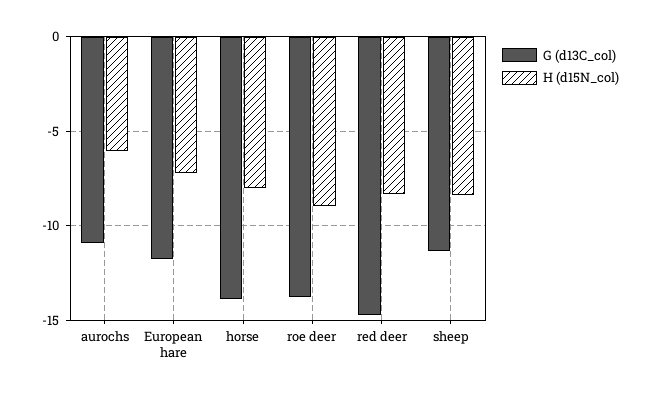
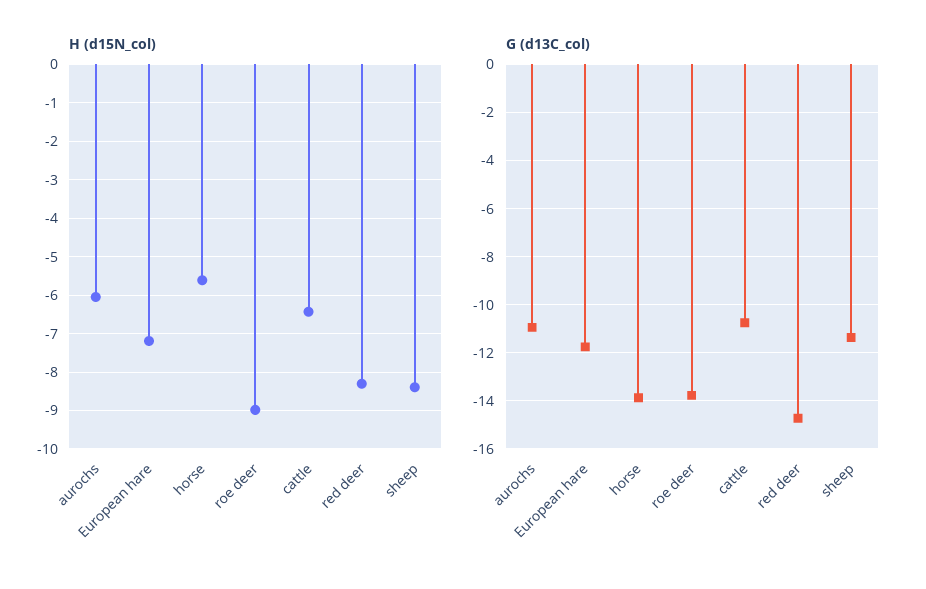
H (d15N_col), horse: -8 -> -5.6
H (d15N_col), cattle: none -> -6.4
G (d13C_col), cattle: none -> -10.75

